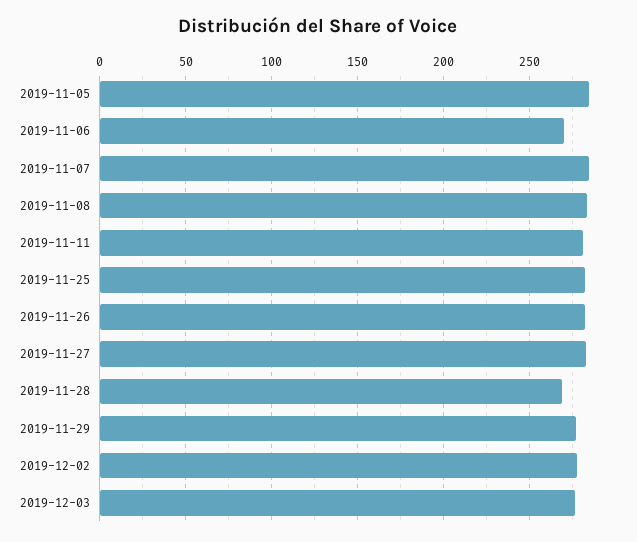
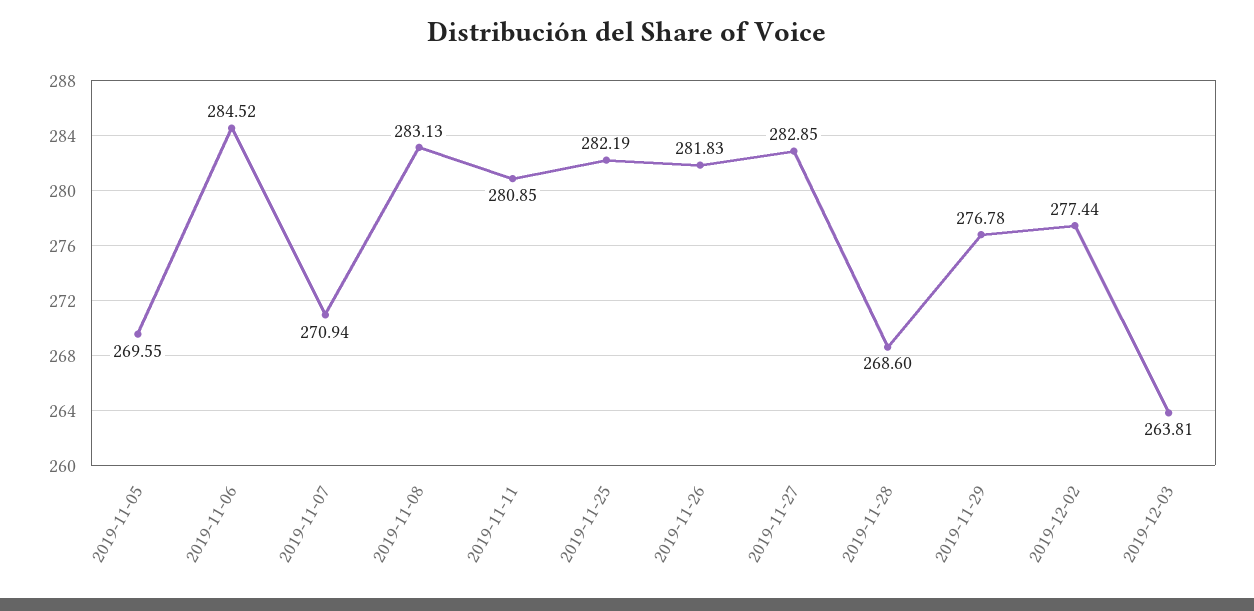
2019-11-05: 285 -> 269.55
2019-11-06: 270 -> 284.52
2019-11-07: 285 -> 270.94
2019-12-03: 275 -> 263.81

